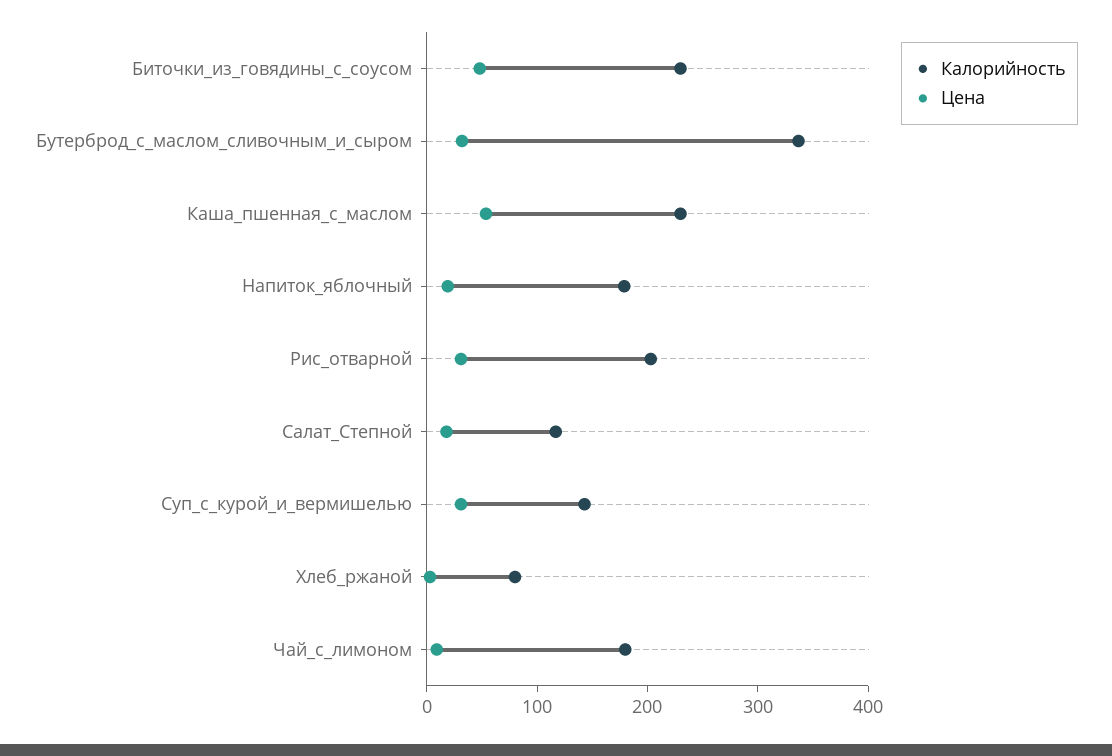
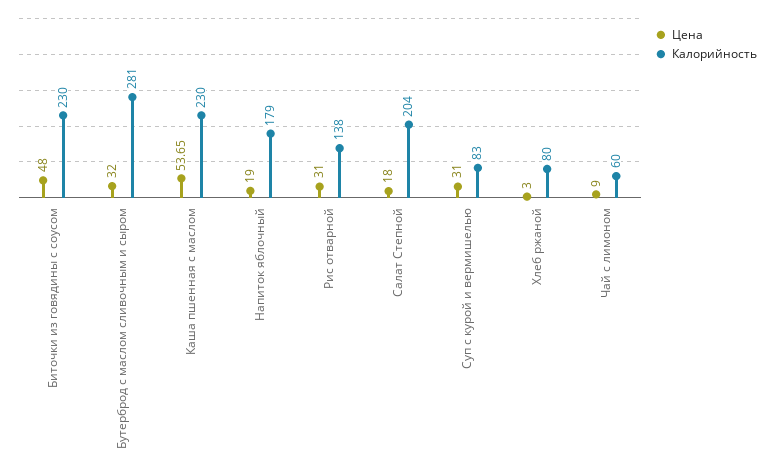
Калорийность, Бутерброд_с_маслом_сливочным_и_сыром: 340 -> 281
Калорийность, Рис_отварной: 200 -> 138
Калорийность, Салат_Степной: 120 -> 204
Калорийность, Суп_с_курой_и_вермишелью: 140 -> 83
Калорийность, Чай_с_лимоном: 180 -> 60

